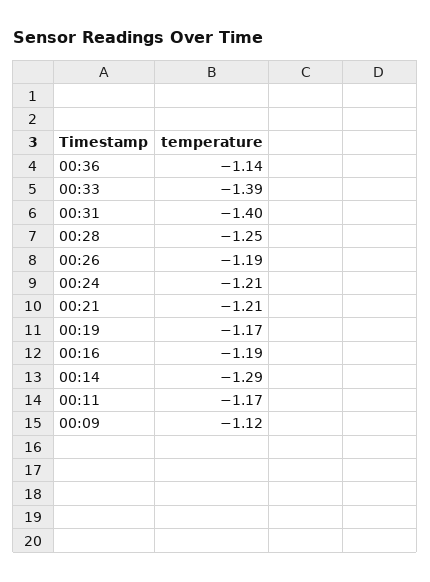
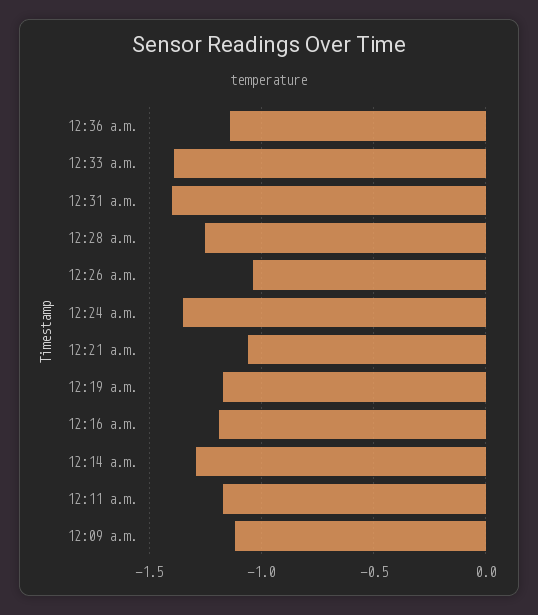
00:26: -1.19 -> -1.05
00:24: -1.21 -> -1.35
00:21: -1.21 -> -1.05

